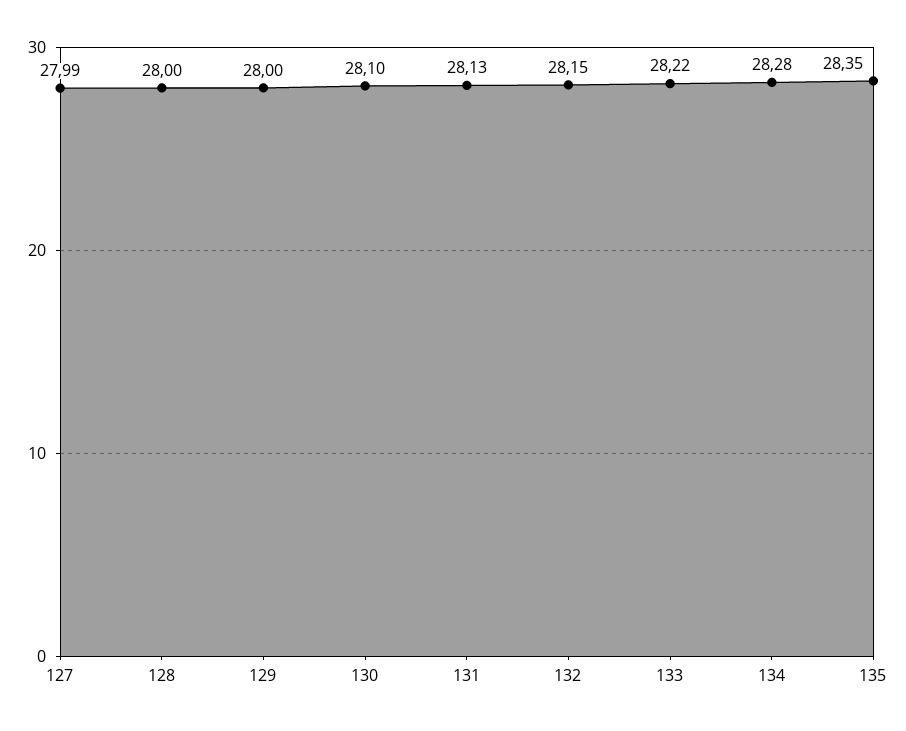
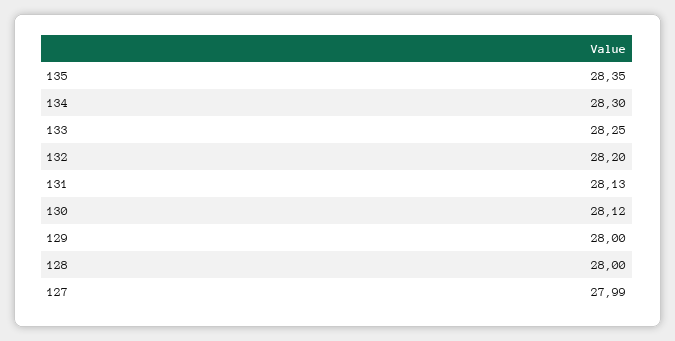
130: 28.1 -> 28.12
132: 28.15 -> 28.2
133: 28.22 -> 28.25
134: 28.28 -> 28.3

